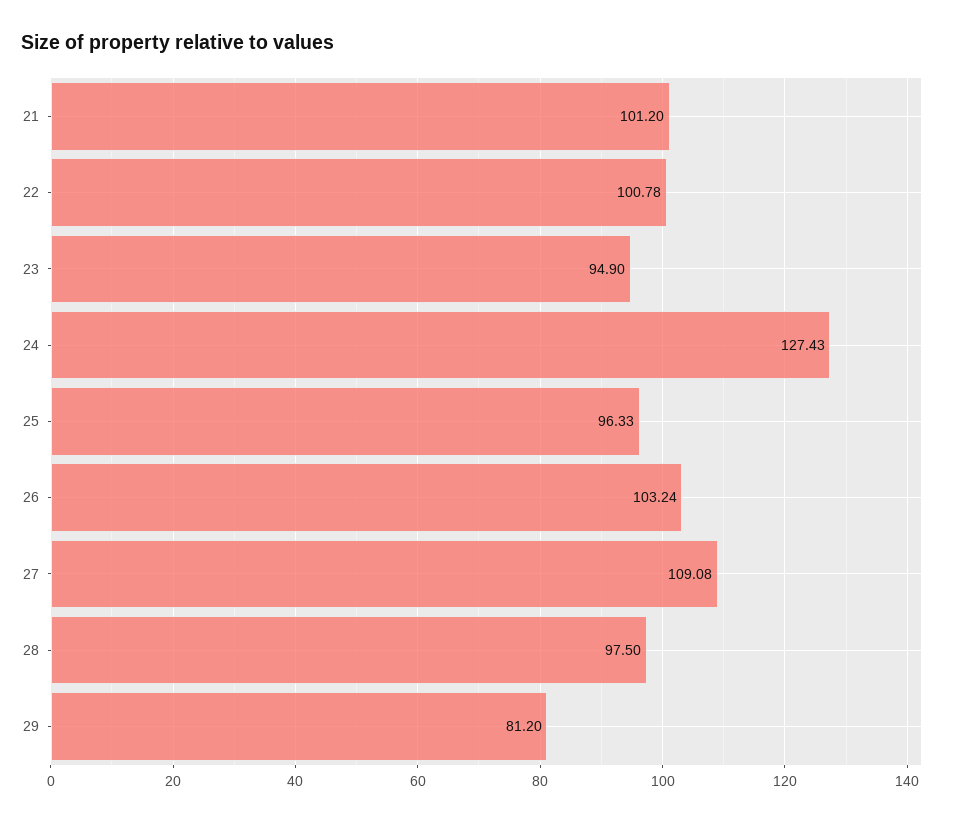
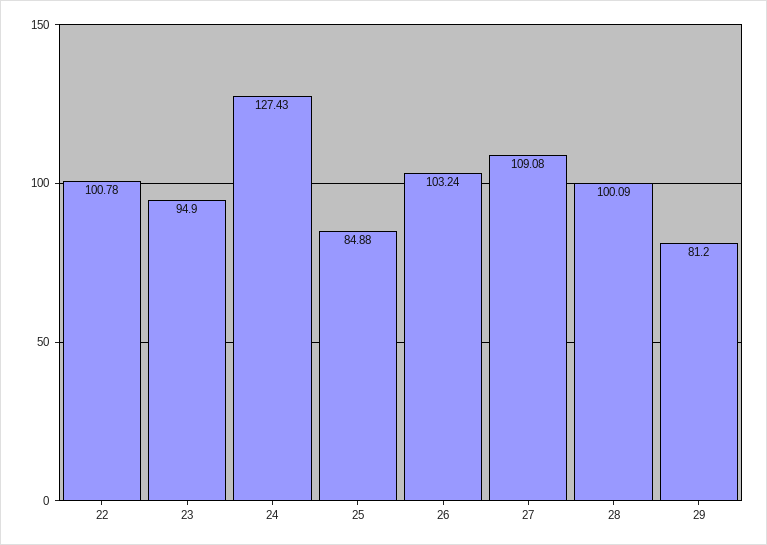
21: 101.2 -> none
25: 96.33 -> 84.88
28: 97.5 -> 100.09

